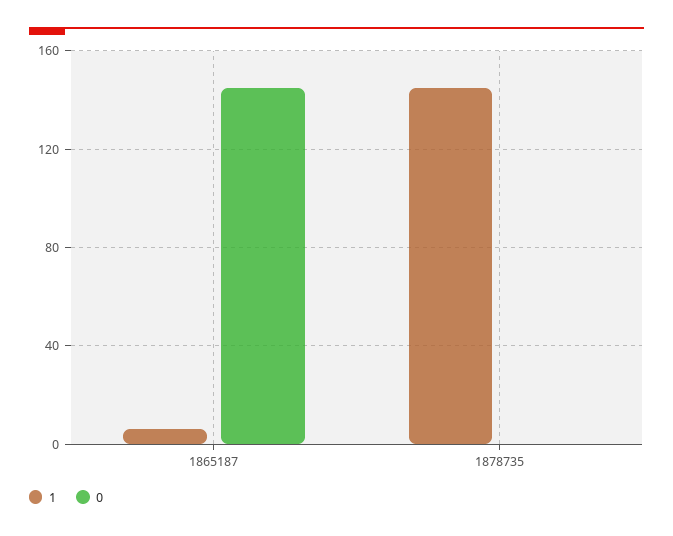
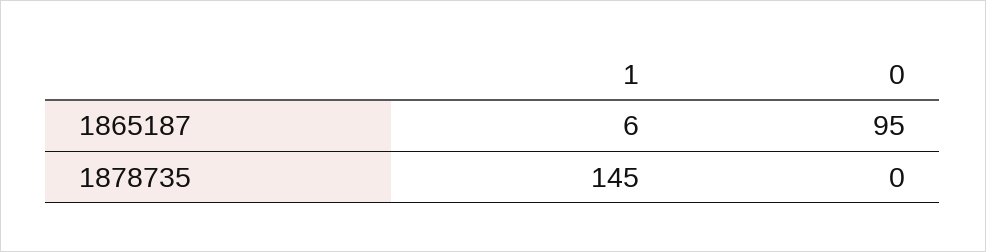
0, 1865187: 145 -> 95

